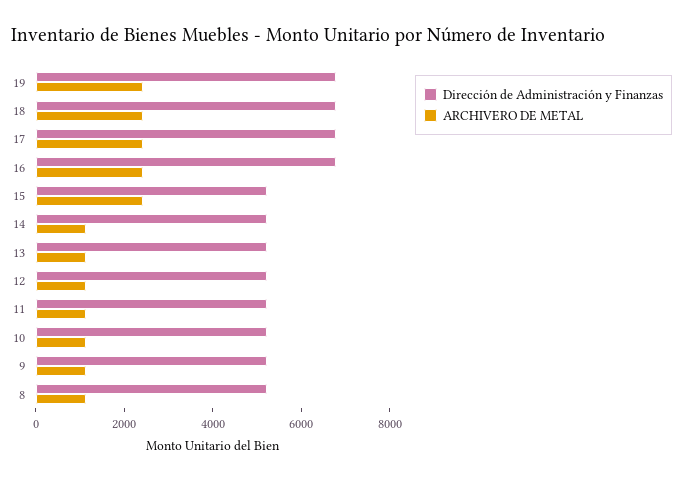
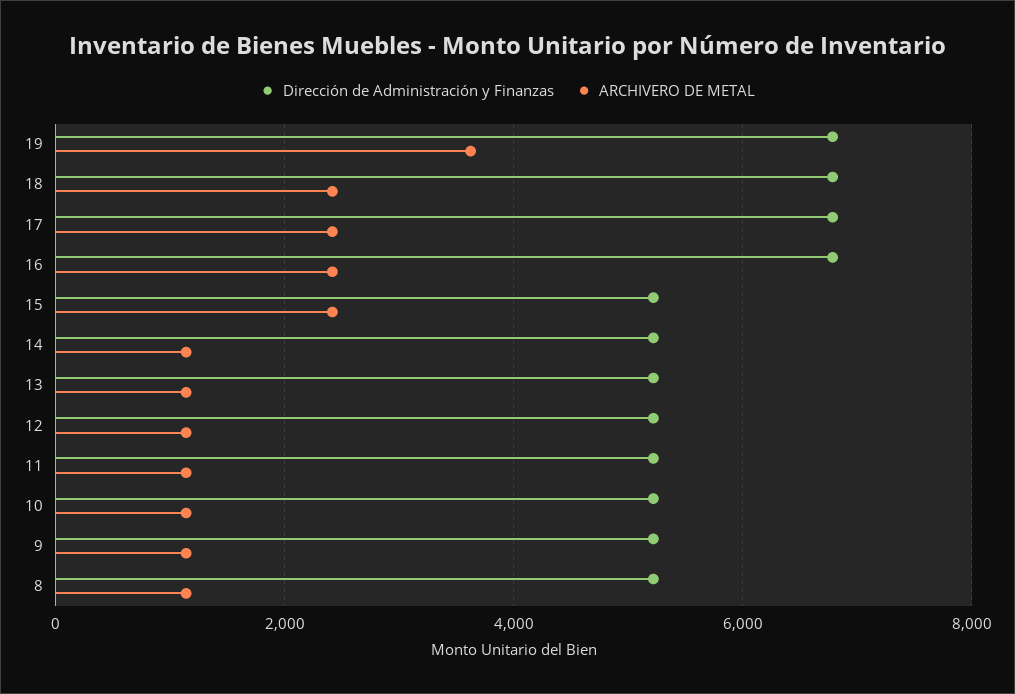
ARCHIVERO DE METAL, 19: 2500 -> 3600

